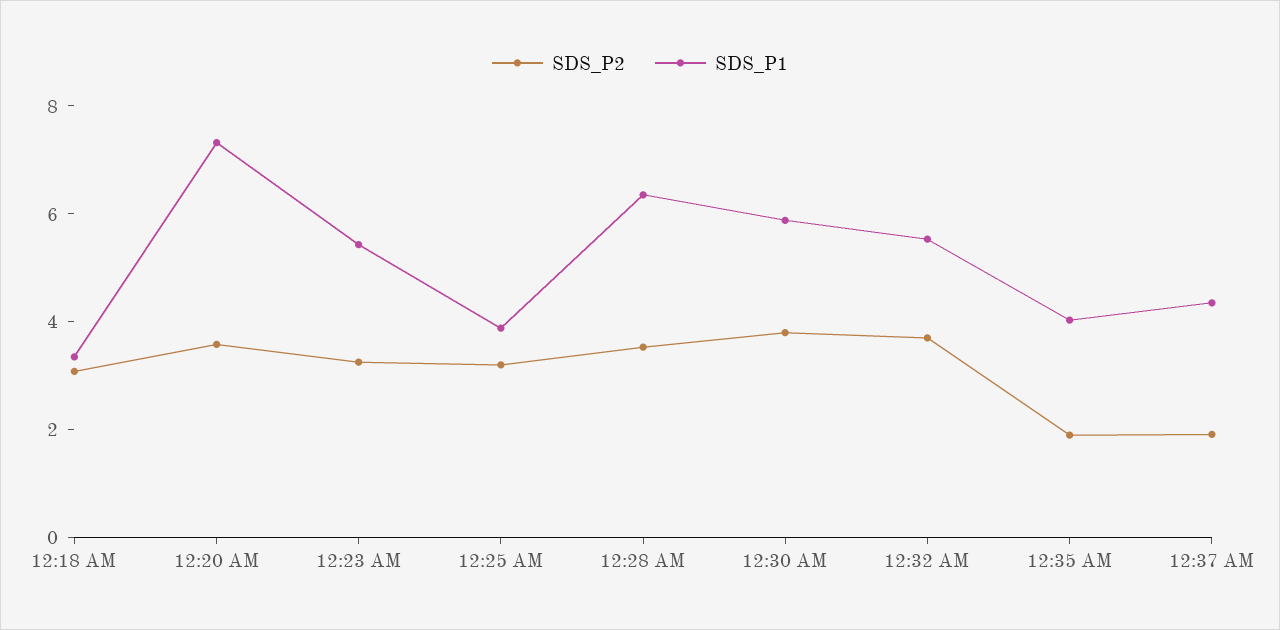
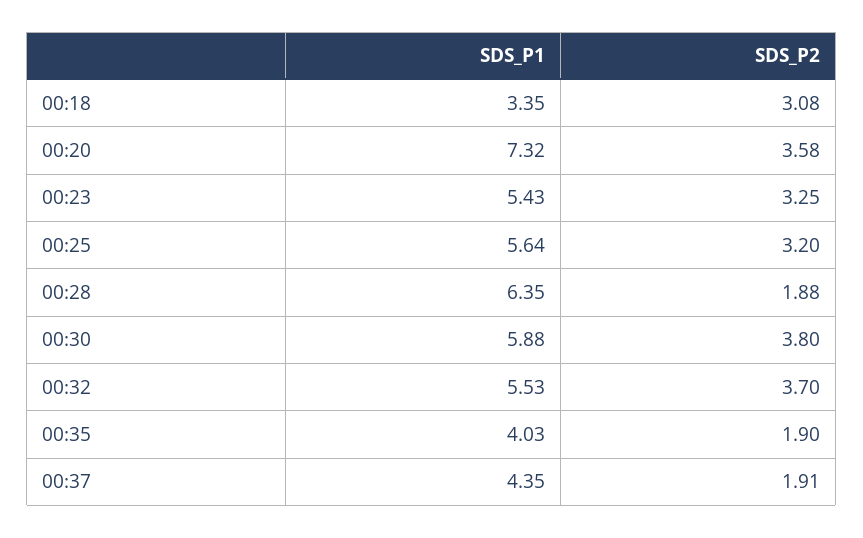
SDS_P1, 12:25 AM: 4 -> 5.64
SDS_P2, 12:28 AM: 3.5 -> 1.88

